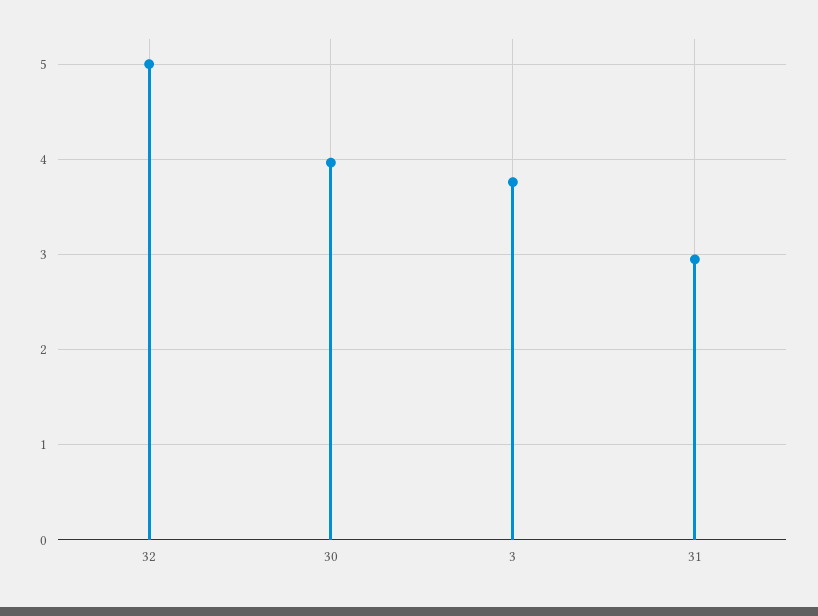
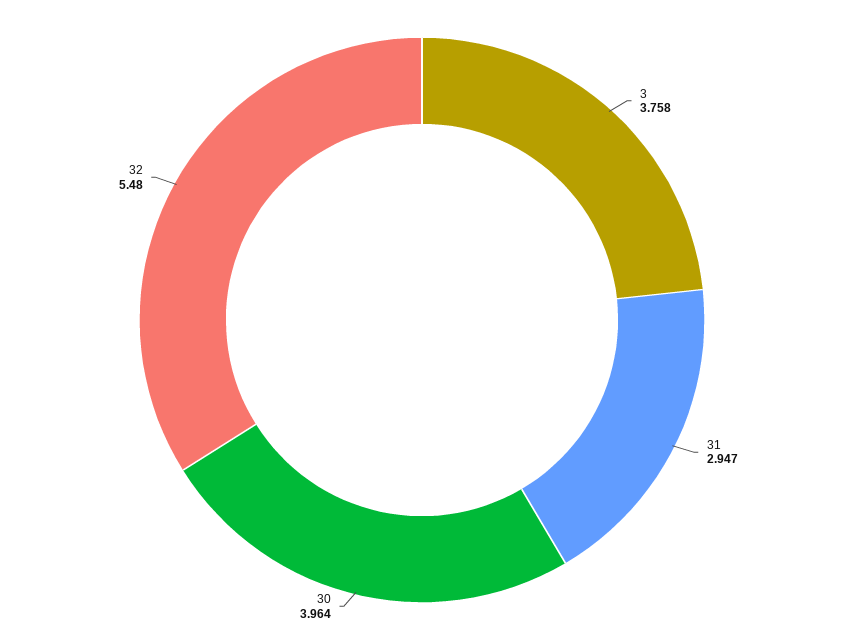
32: 5 -> 5.48

